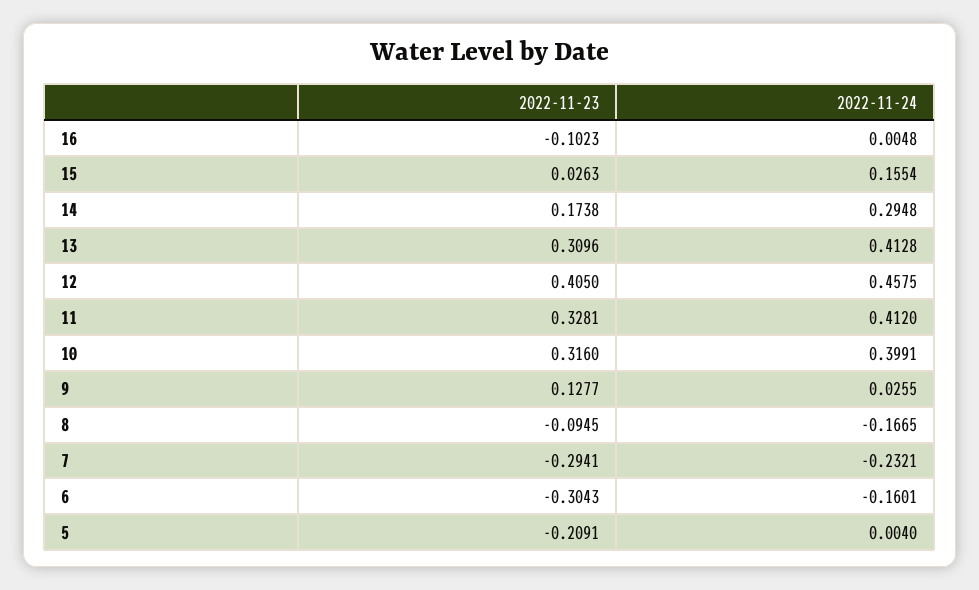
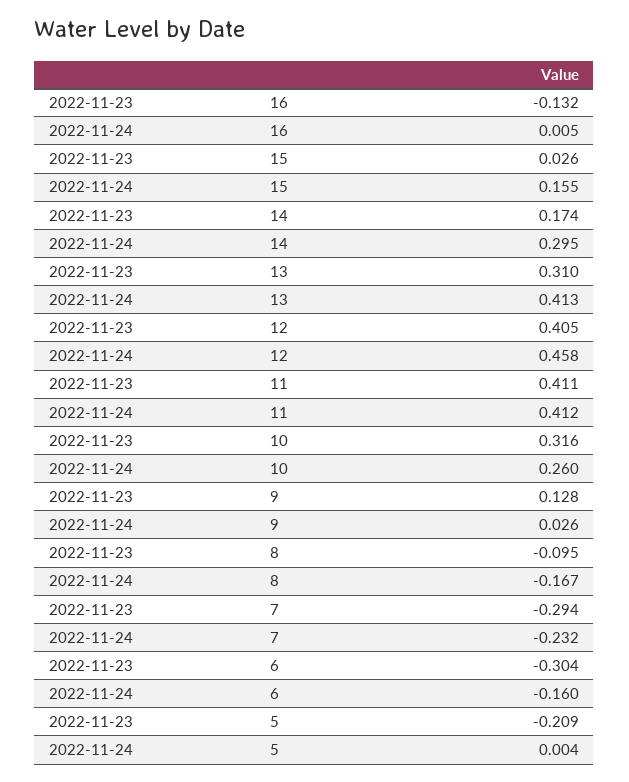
2022-11-23, 16: -0.1023 -> -0.132
2022-11-23, 11: 0.3281 -> 0.411
2022-11-24, 10: 0.3991 -> 0.26

